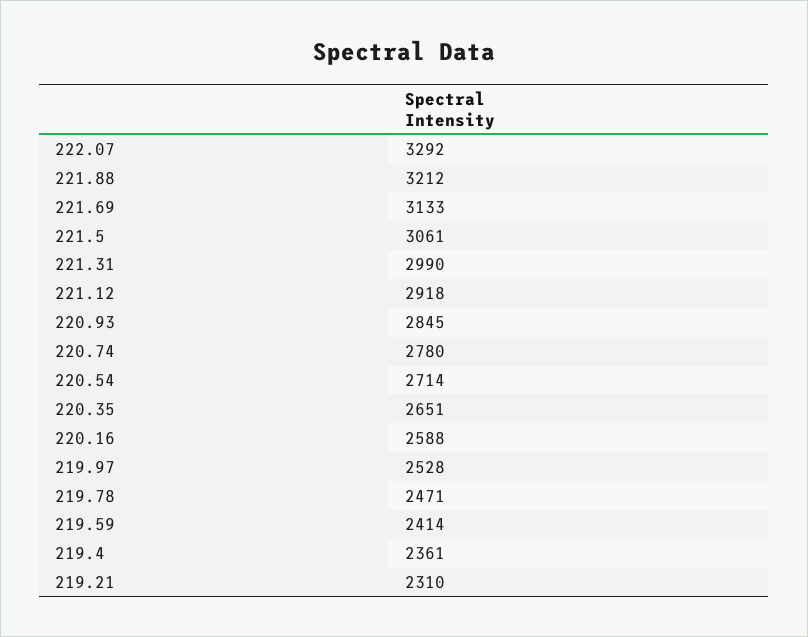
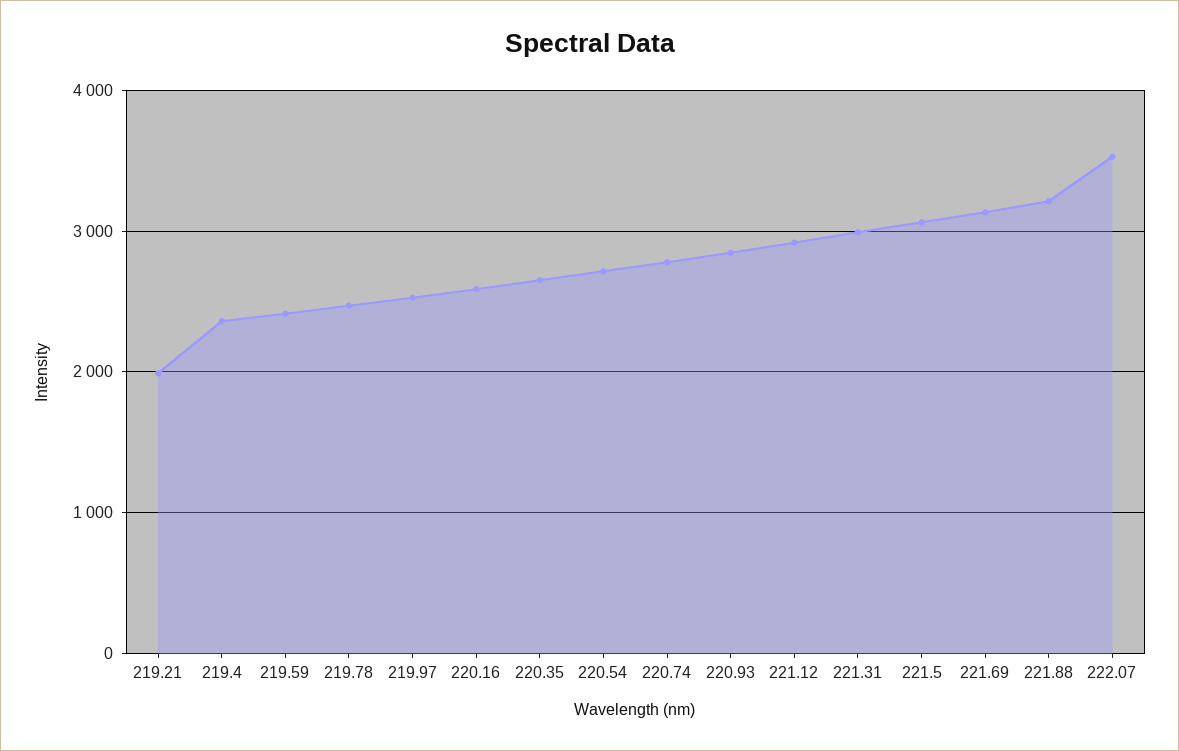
222.07: 3292 -> 3500
219.21: 2310 -> 2000

